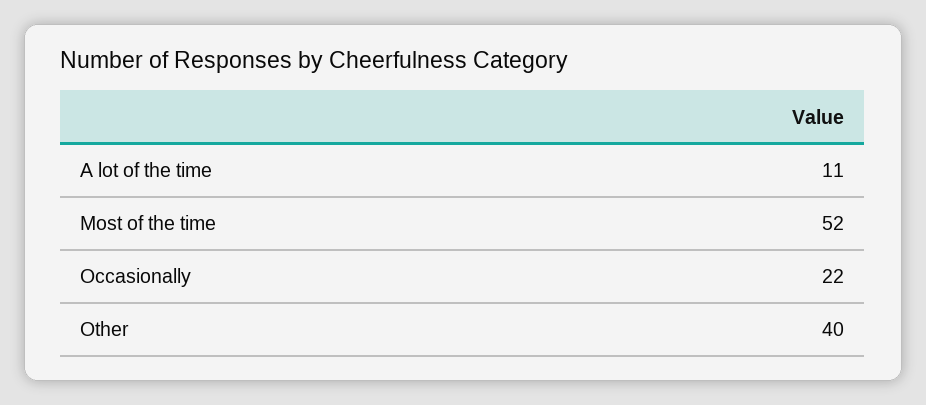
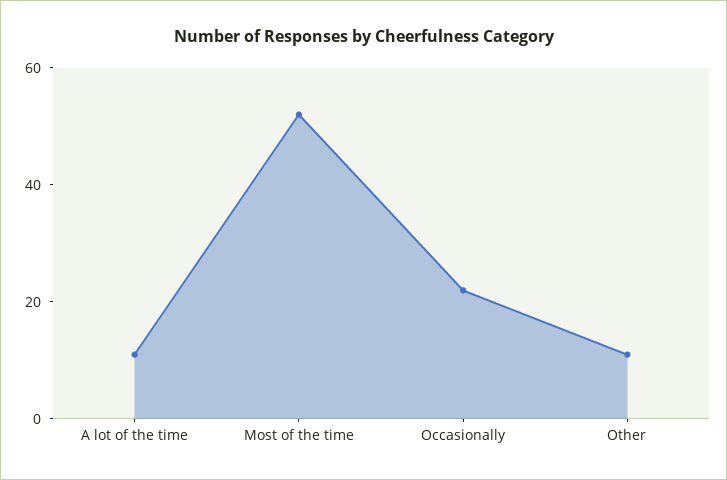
Other: 40 -> 10

